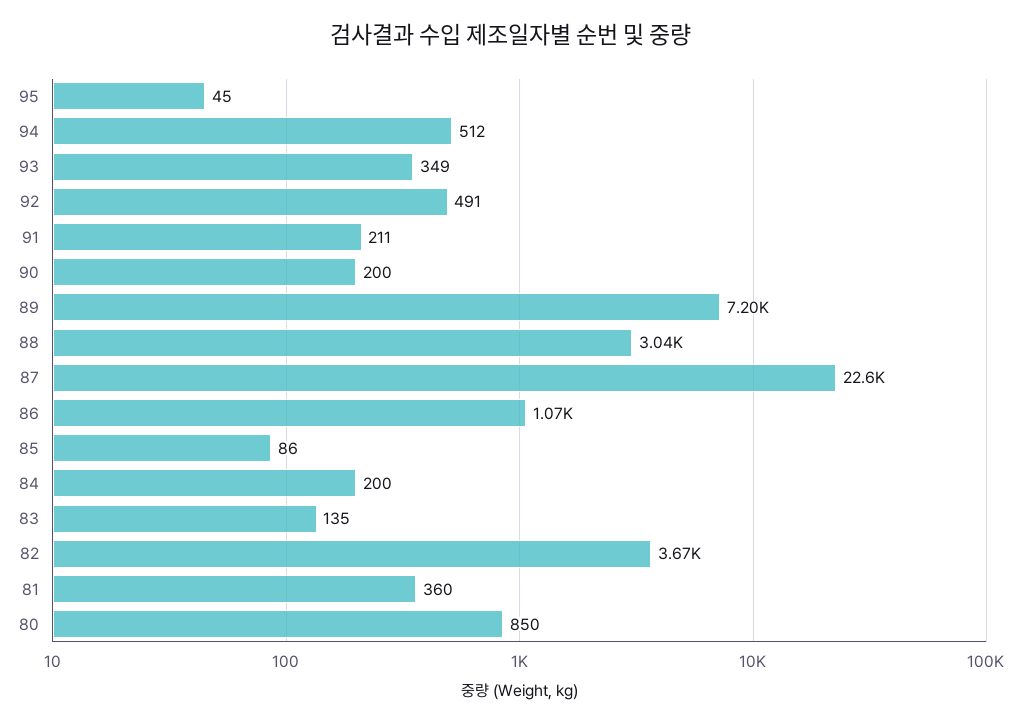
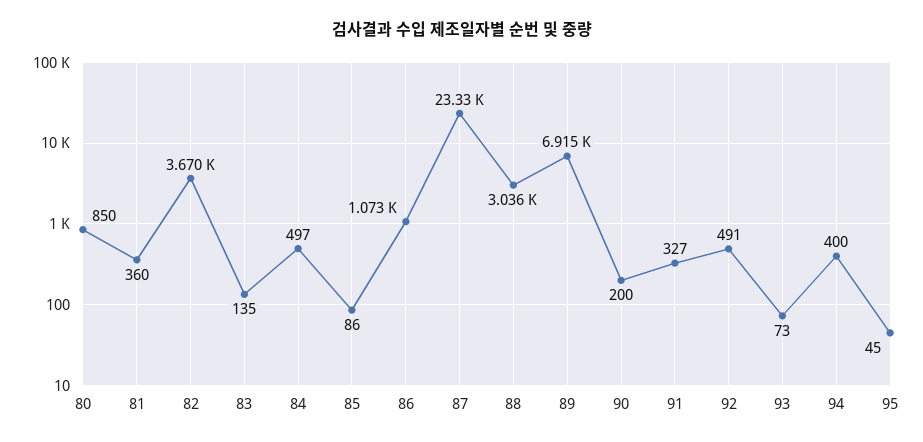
94: 512 -> 400
93: 349 -> 73
91: 211 -> 327
89: 7200 -> 6915
87: 22600 -> 23330
84: 200 -> 497

